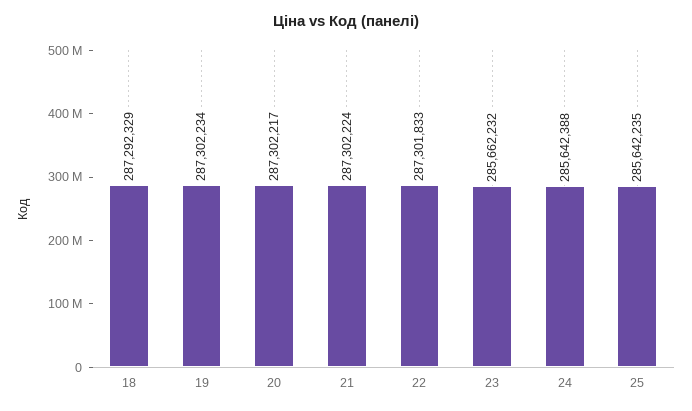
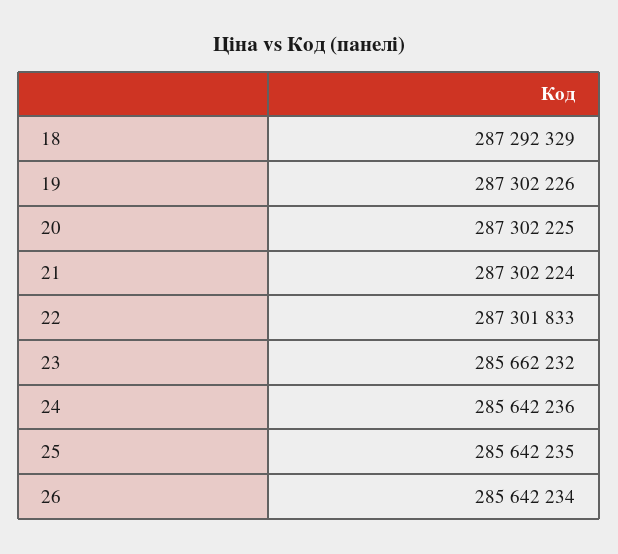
19: 287302234 -> 287302226
20: 287302217 -> 287302225
24: 285642388 -> 285642236
26: none -> 285642234

